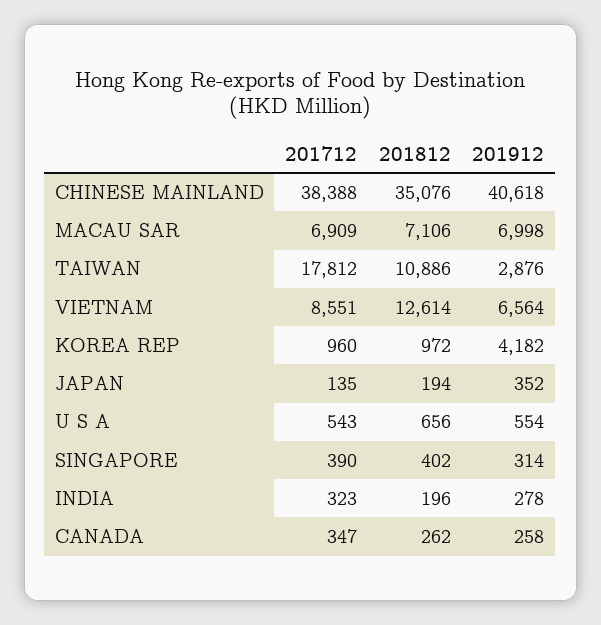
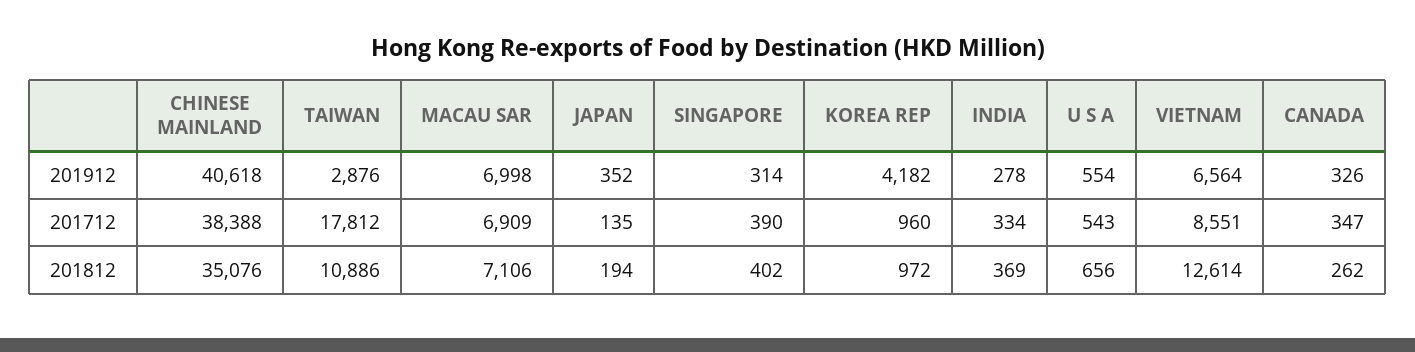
201712, INDIA: 323 -> 334
201812, INDIA: 196 -> 369
201912, CANADA: 258 -> 326

